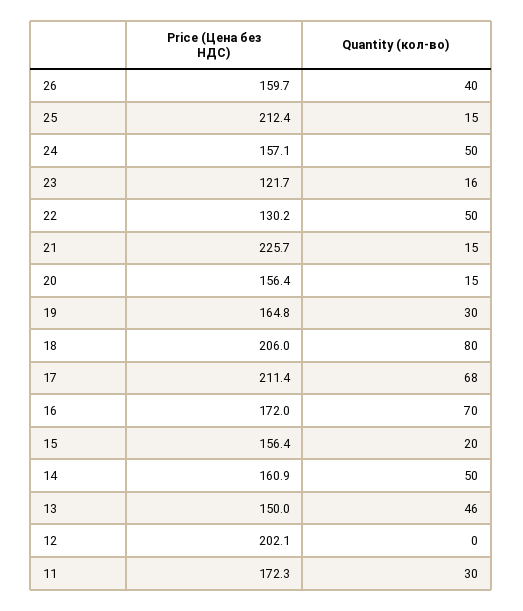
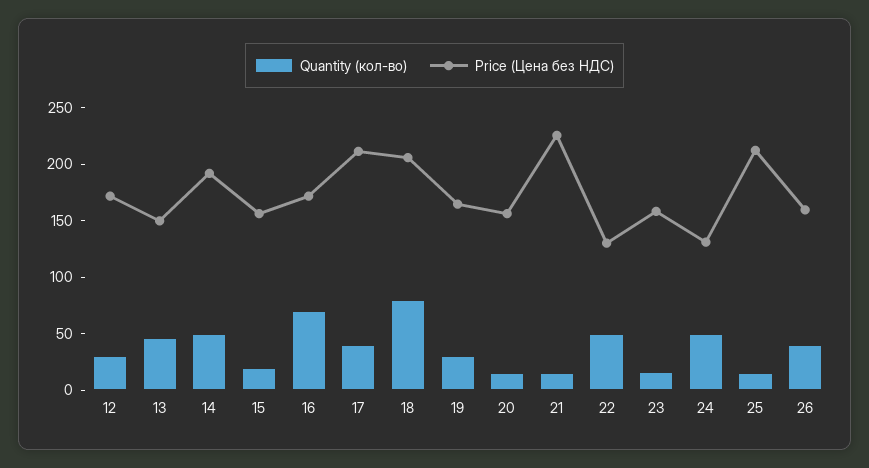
Price (Цена без НДС), 24: 157.1 -> 130
Price (Цена без НДС), 23: 121.7 -> 160
Quantity (кол-во), 17: 68 -> 40
Price (Цена без НДС), 14: 160.9 -> 190
Price (Цена без НДС), 12: 202.1 -> 170
Quantity (кол-во), 12: 0 -> 30
Price (Цена без НДС), 11: 172.3 -> none
Quantity (кол-во), 11: 30 -> none

